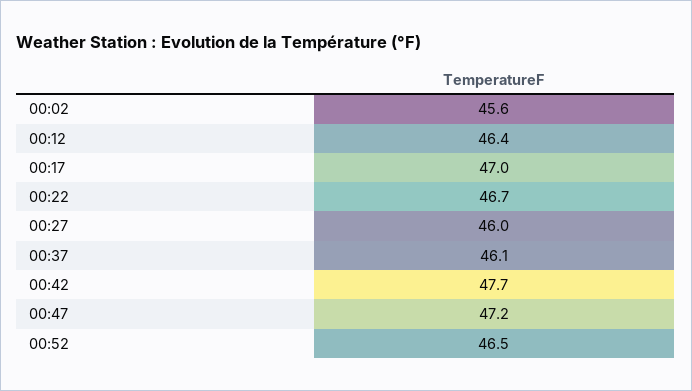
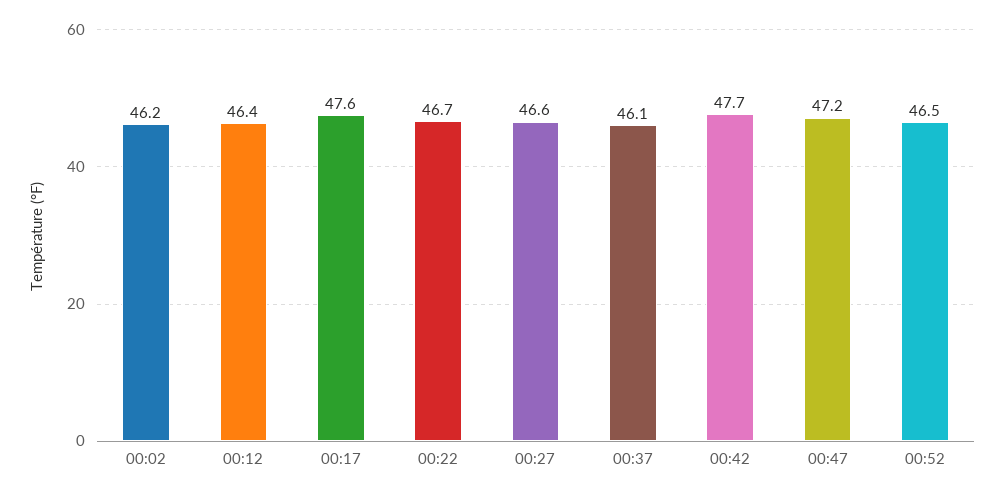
00:02: 45.6 -> 46.2
00:17: 47 -> 47.6
00:27: 46 -> 46.6

